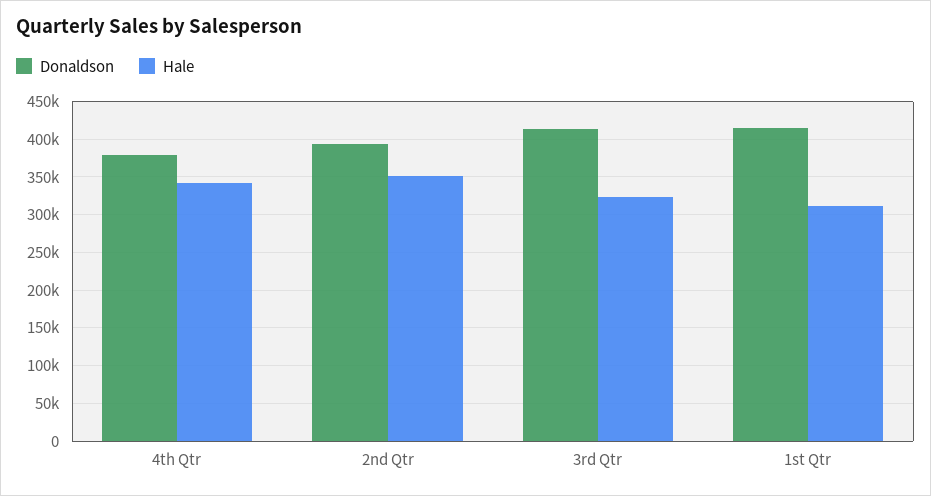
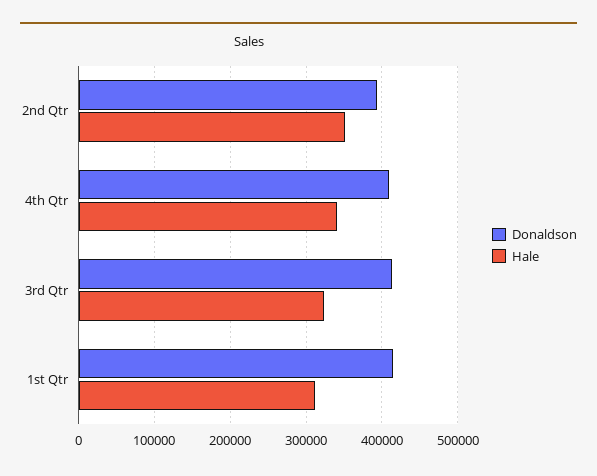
Donaldson, 4th Qtr: 380000 -> 410000

